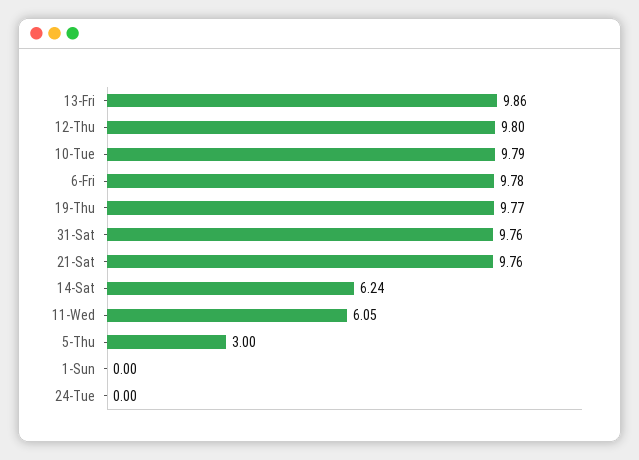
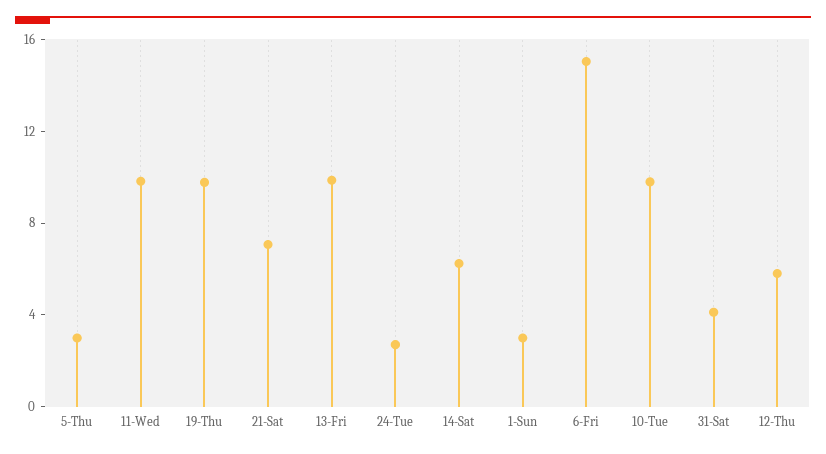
12-Thu: 9.8 -> 6
6-Fri: 9.78 -> 15
31-Sat: 9.76 -> 4
21-Sat: 9.76 -> 7
11-Wed: 6.05 -> 10
1-Sun: 0 -> 3
24-Tue: 0 -> 3

